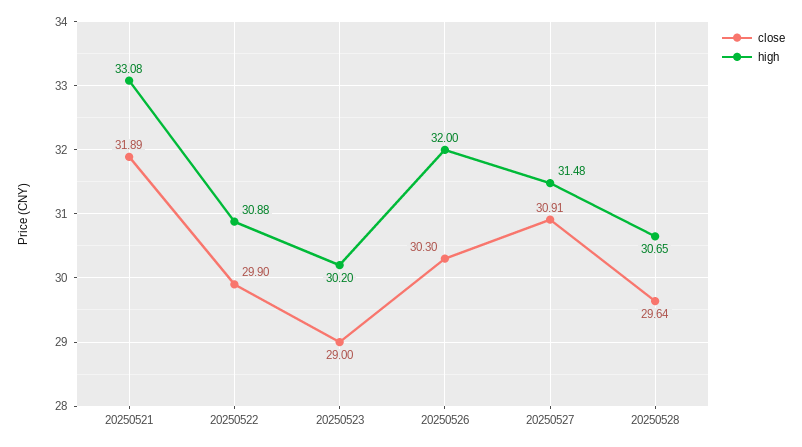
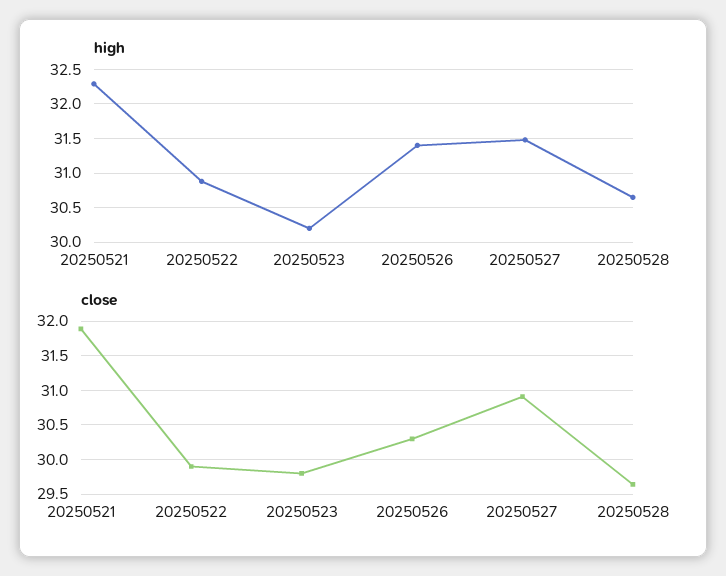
high, 20250521: 33.08 -> 32.3
close, 20250523: 29 -> 29.8
high, 20250526: 32 -> 31.4

